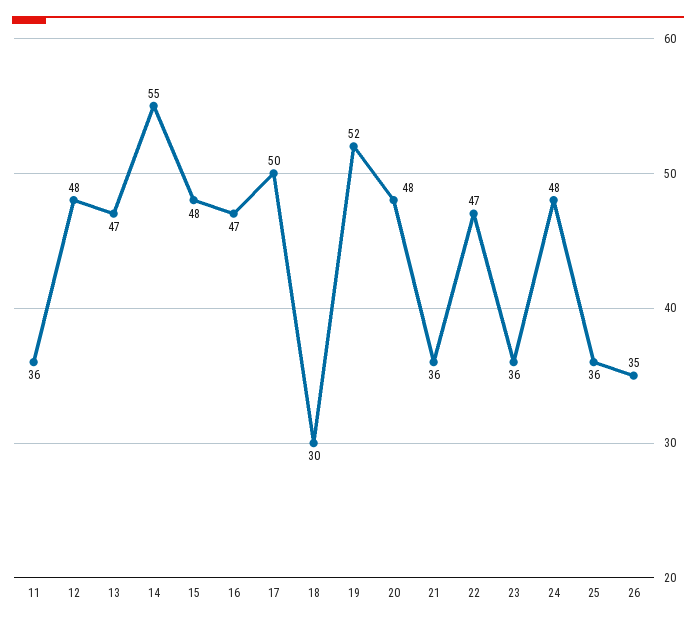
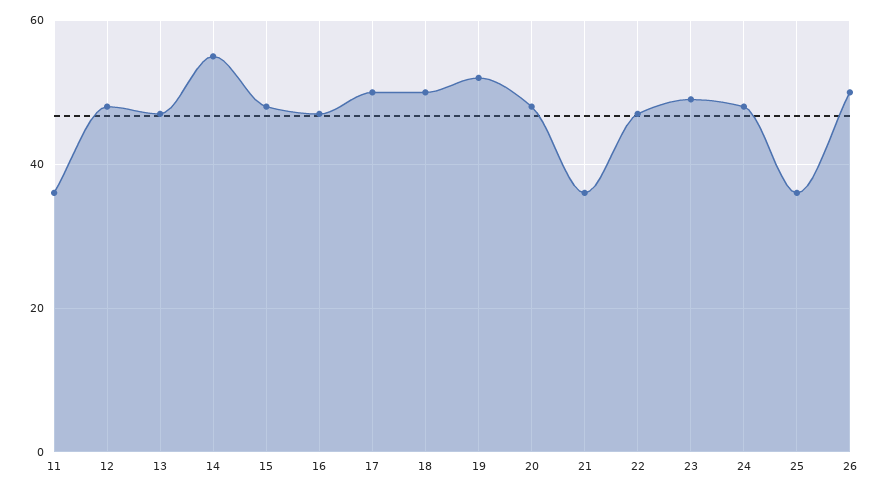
18: 30 -> 50
23: 36 -> 50
26: 35 -> 50

